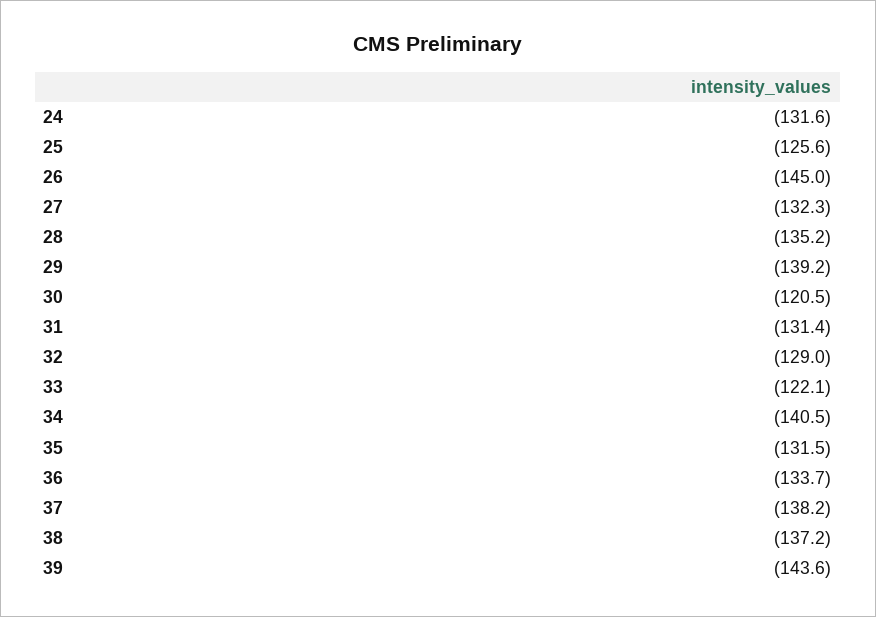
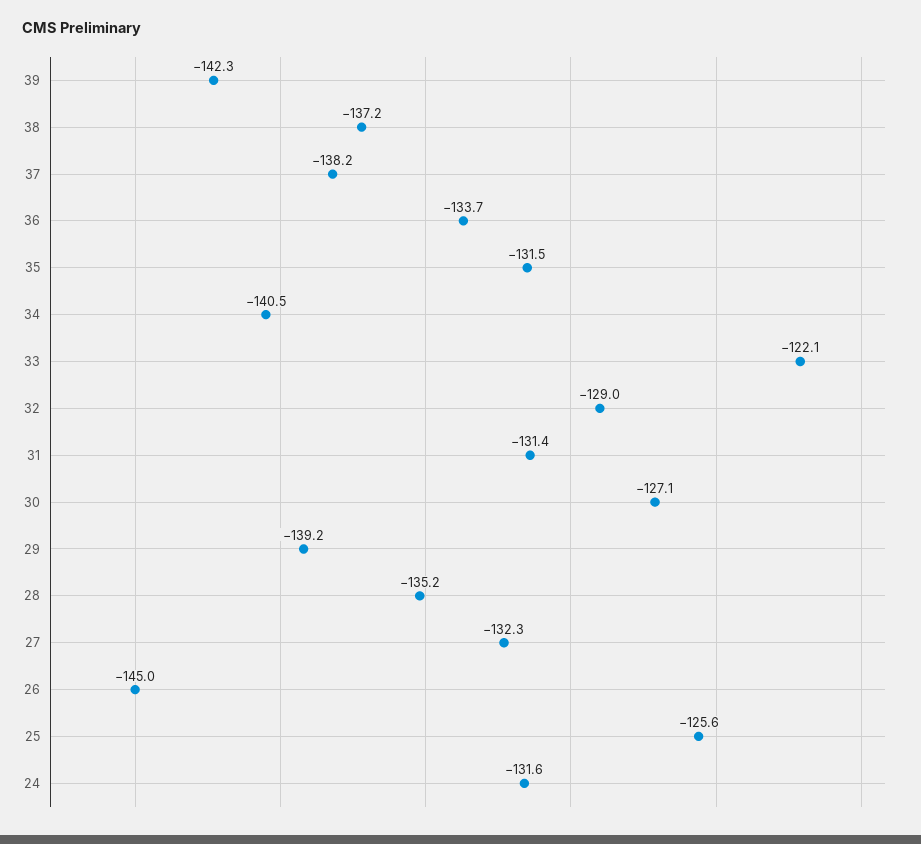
30: -120.5 -> -127.1
39: -143.6 -> -142.3

